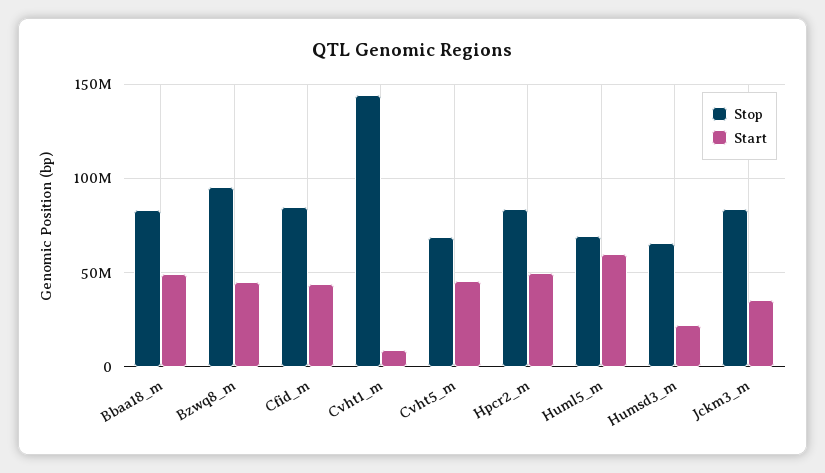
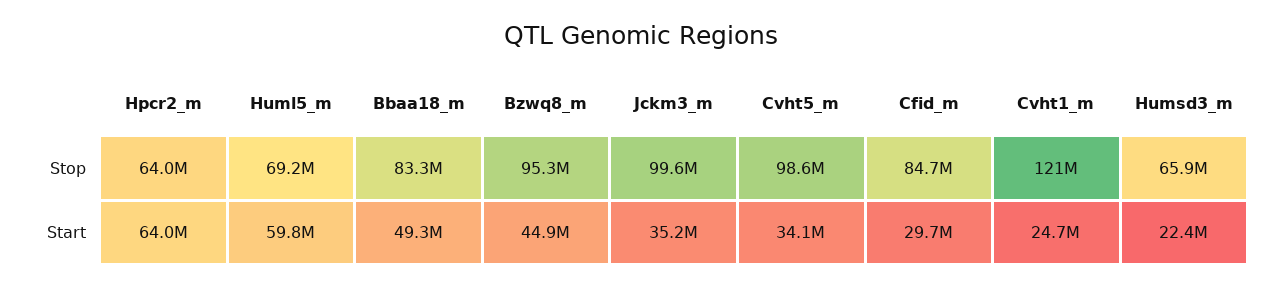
Start, Cfid_m: 45000000 -> 29700000
Stop, Cvht1_m: 145000000 -> 121000000
Start, Cvht1_m: 10000000 -> 24700000
Stop, Cvht5_m: 70000000 -> 98600000
Start, Cvht5_m: 45000000 -> 34100000
Stop, Hpcr2_m: 85000000 -> 64000000
Start, Hpcr2_m: 50000000 -> 64000000
Stop, Jckm3_m: 85000000 -> 99600000

